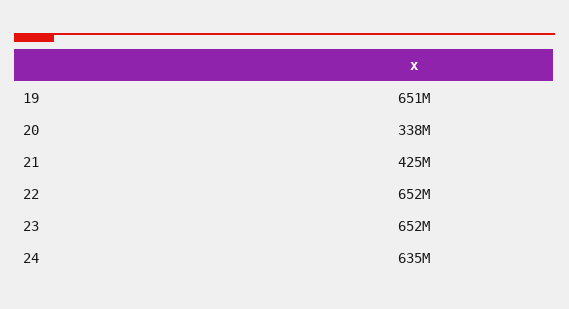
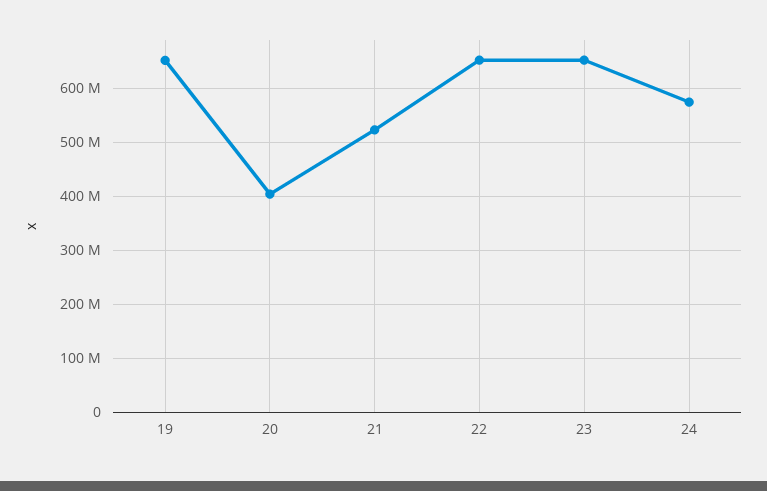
20: 338000000 -> 400000000
21: 425000000 -> 520000000
24: 635000000 -> 580000000

